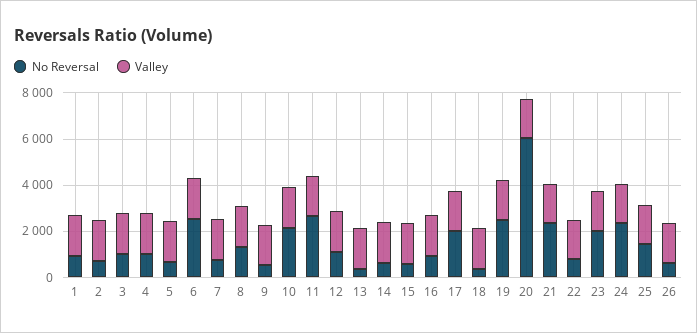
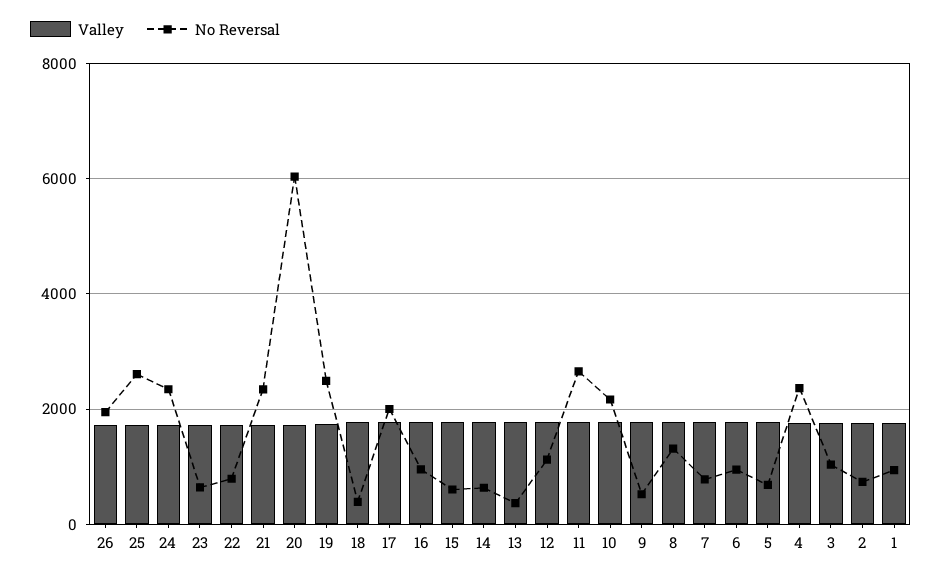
No Reversal, 4: 1000 -> 2400
No Reversal, 6: 2500 -> 1000
No Reversal, 23: 2000 -> 600
No Reversal, 25: 1500 -> 2600
No Reversal, 26: 500 -> 2000

